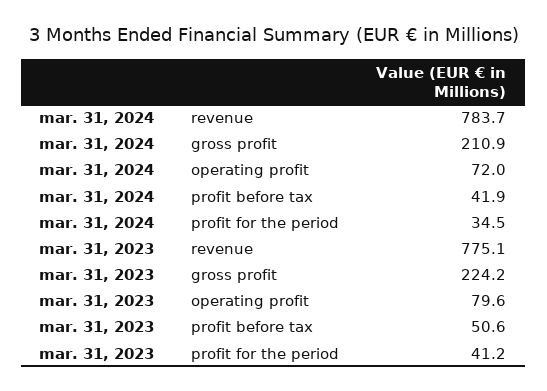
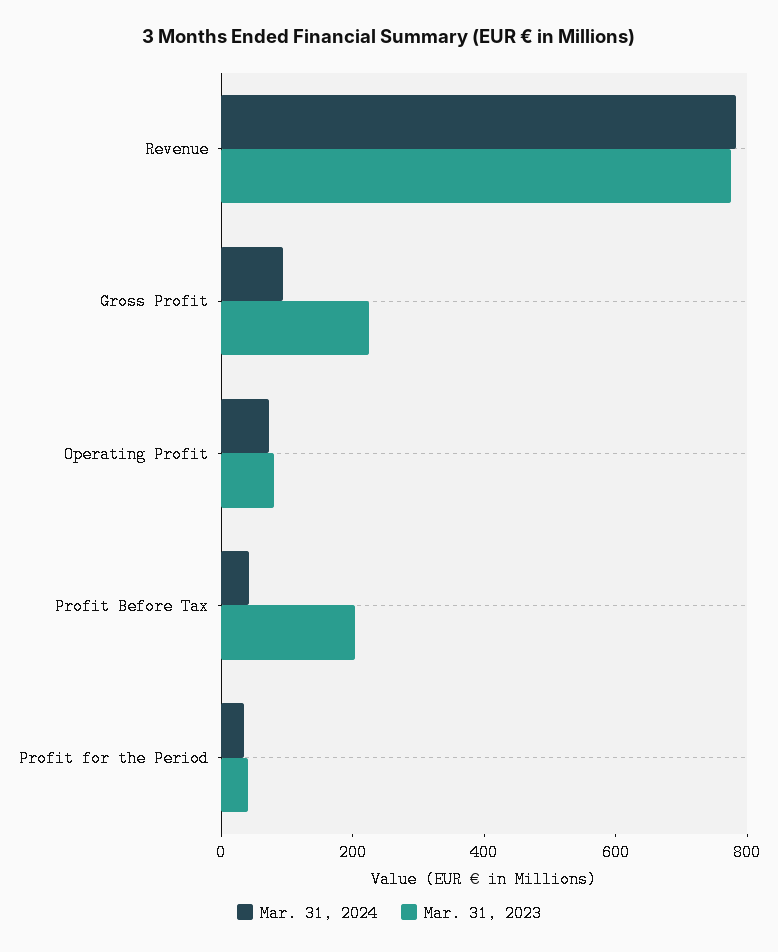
mar. 31, 2024, gross profit: 210.9 -> 100
mar. 31, 2023, profit before tax: 50.6 -> 200

